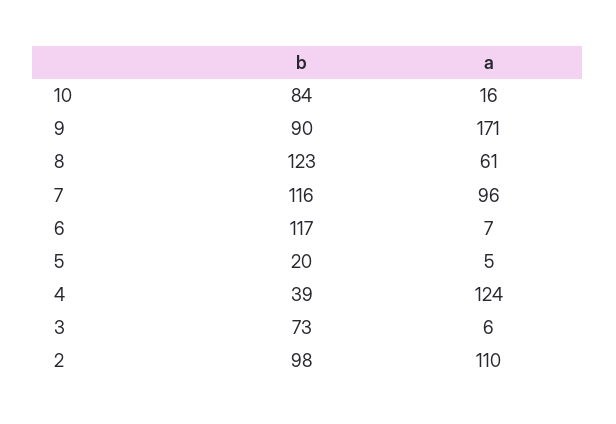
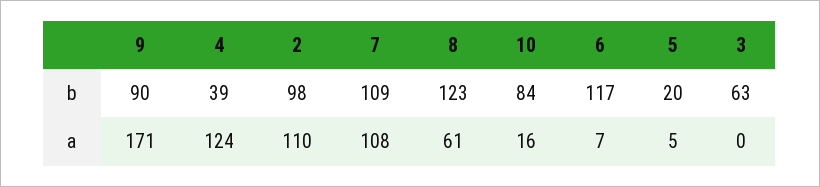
b, 7: 116 -> 109
a, 7: 96 -> 108
b, 3: 73 -> 63
a, 3: 6 -> 0

